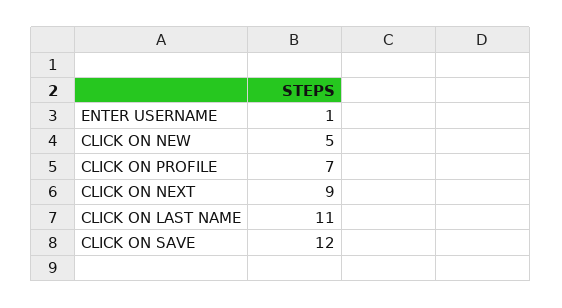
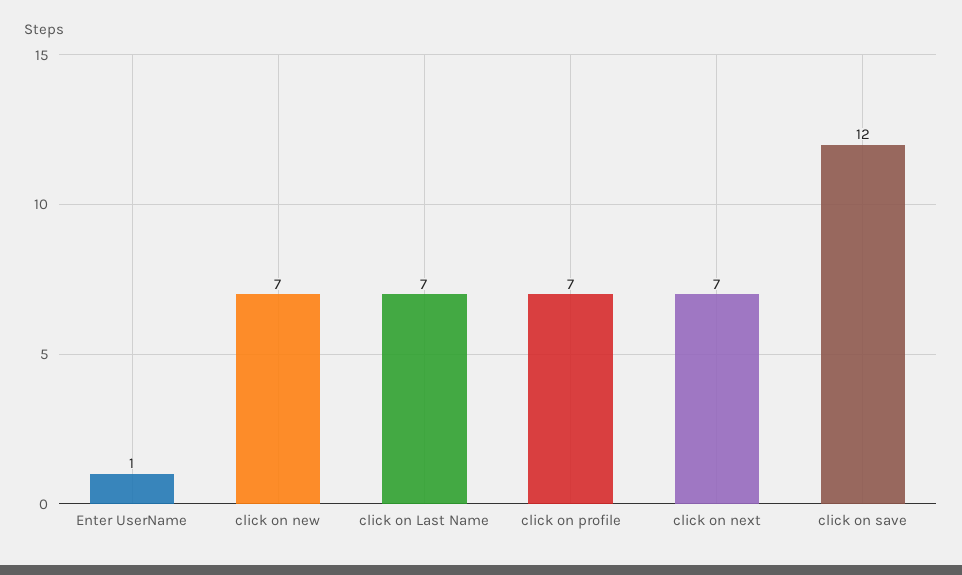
CLICK ON NEW: 5 -> 7
CLICK ON NEXT: 9 -> 7
CLICK ON LAST NAME: 11 -> 7

